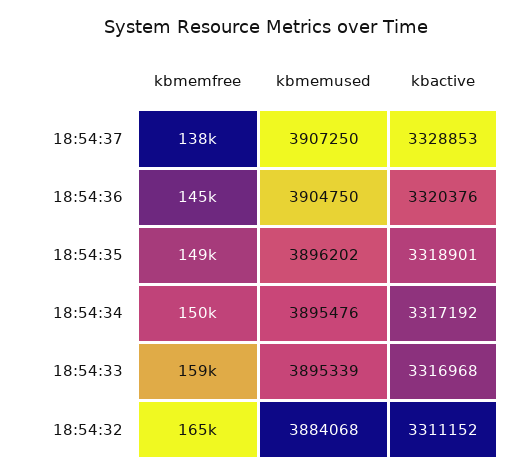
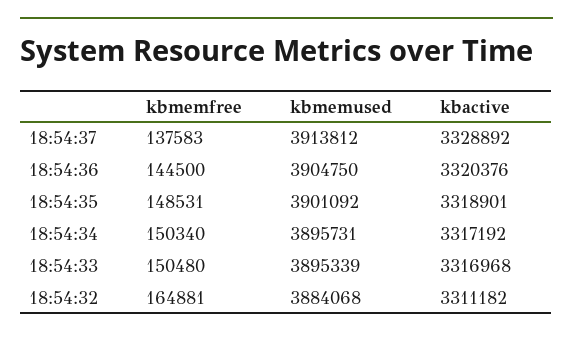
kbmemused, 18:54:37: 3907250 -> 3913812
kbactive, 18:54:37: 3328853 -> 3328892
kbmemused, 18:54:35: 3896202 -> 3901092
kbmemused, 18:54:34: 3895476 -> 3895731
kbmemfree, 18:54:33: 159000 -> 150480
kbactive, 18:54:32: 3311152 -> 3311182

